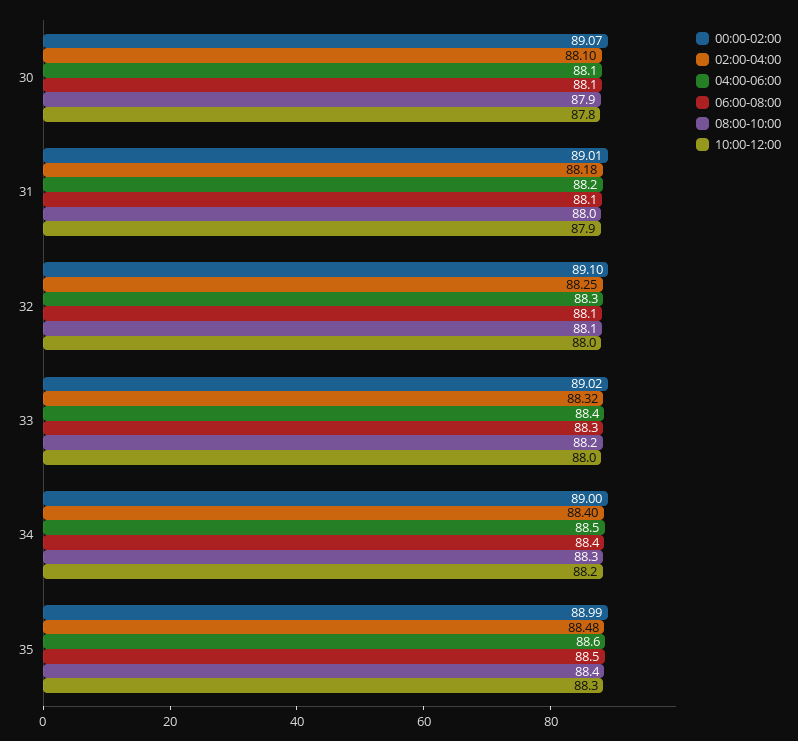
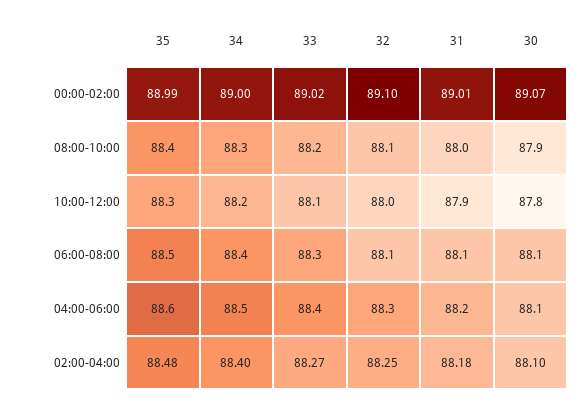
02:00-04:00, 33: 88.32 -> 88.27
10:00-12:00, 33: 88 -> 88.1

